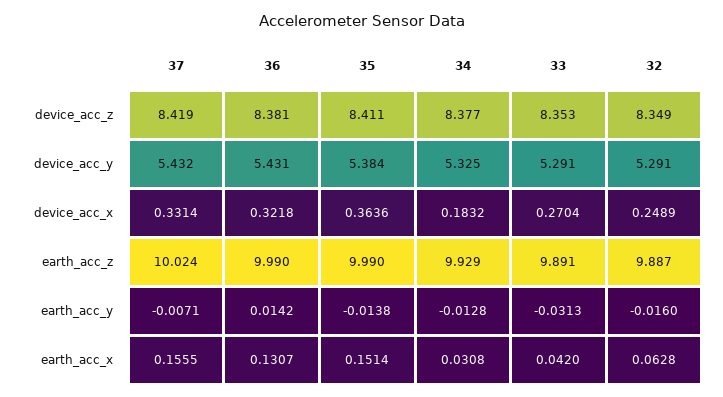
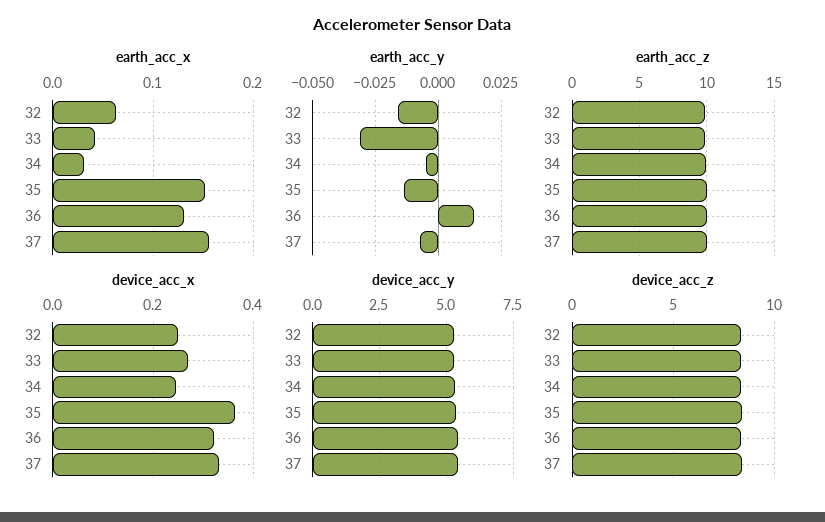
device_acc_x, 34: 0.1832 -> 0.24
earth_acc_y, 34: -0.0128 -> -0.005

